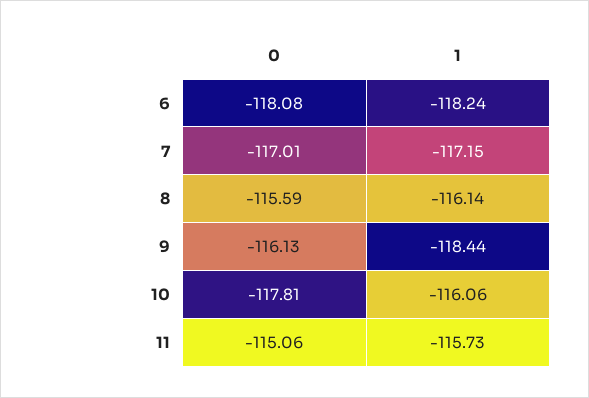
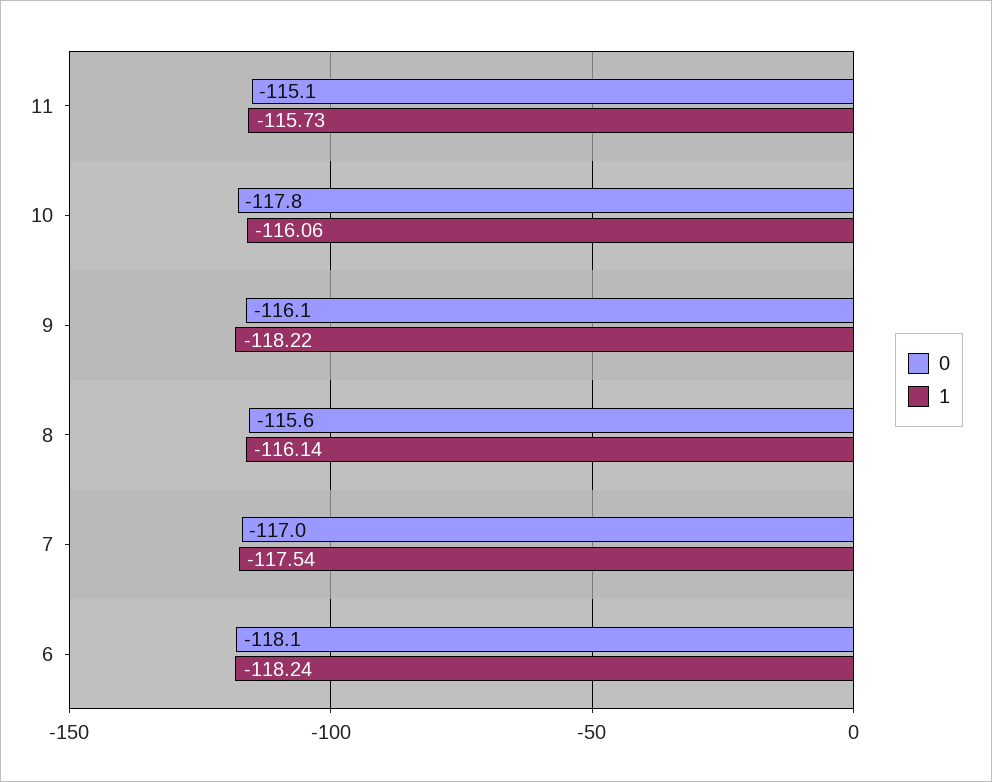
1, 7: -117.15 -> -117.54
1, 9: -118.44 -> -118.22

